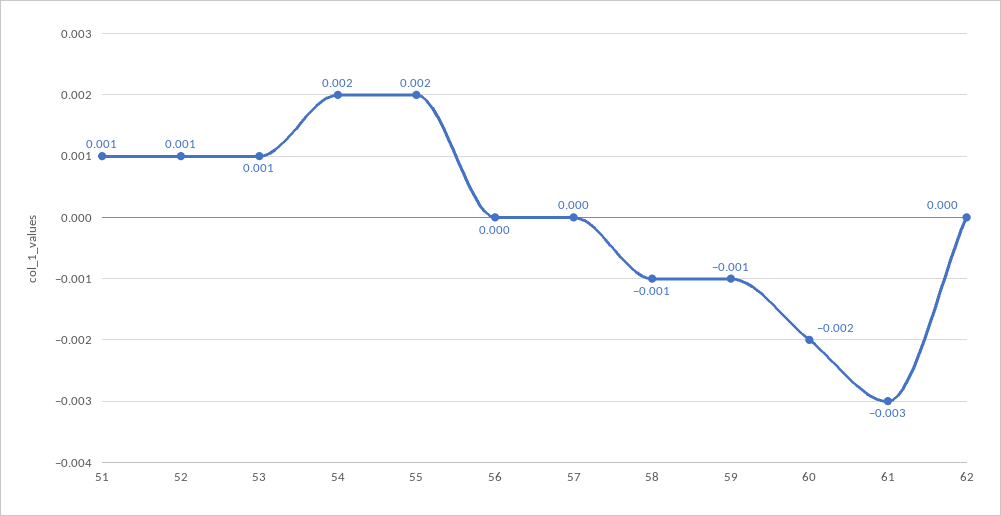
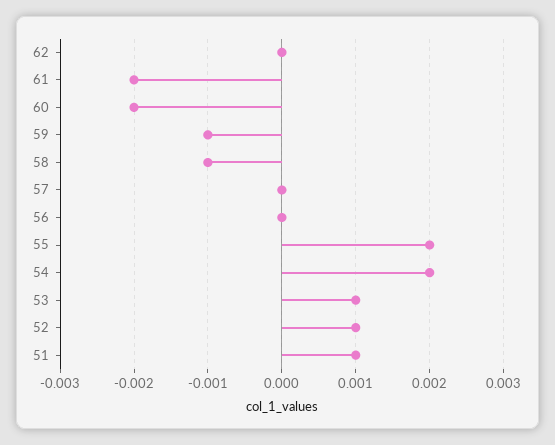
61: -0.003 -> -0.002

